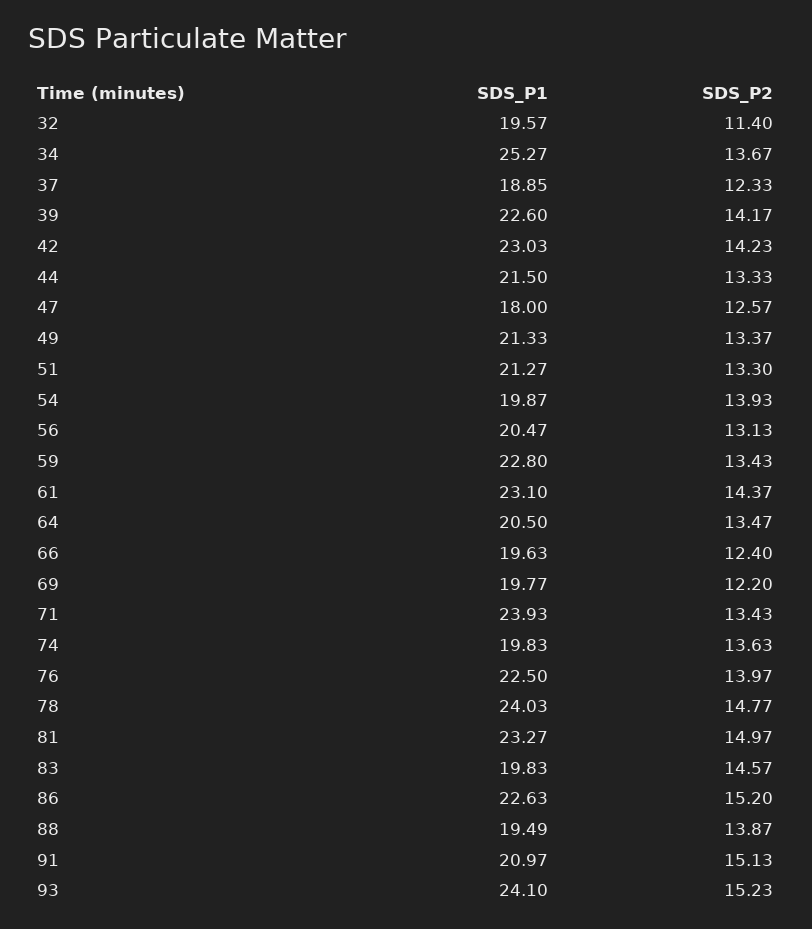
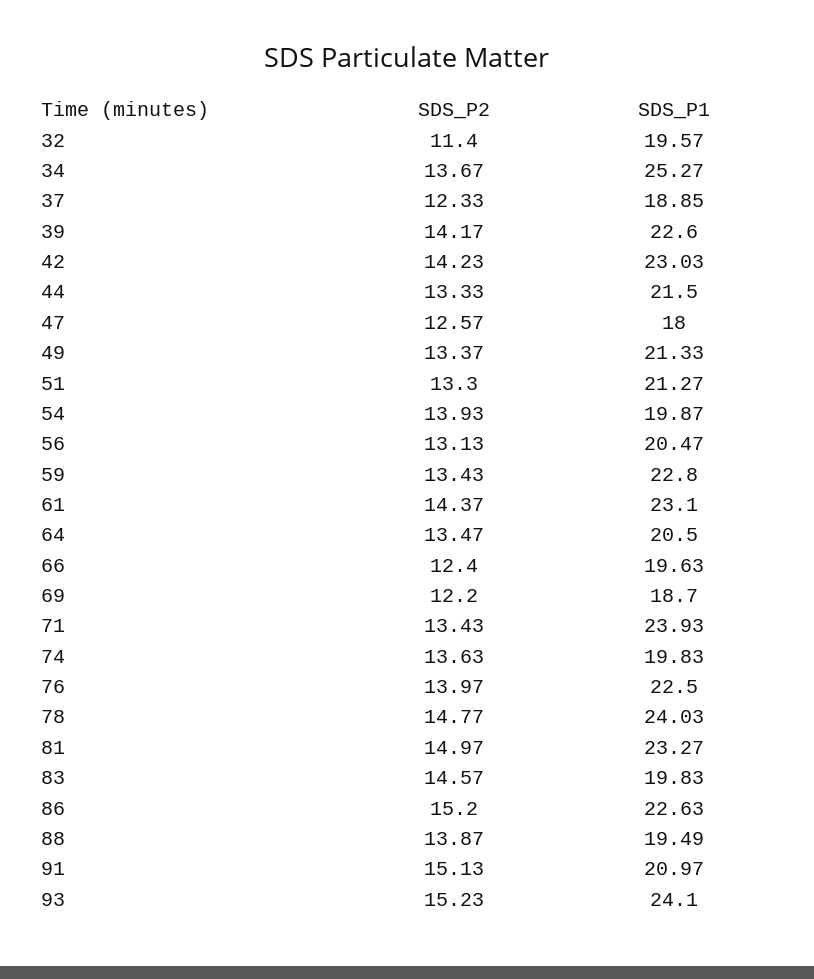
SDS_P1, 69: 19.77 -> 18.7

